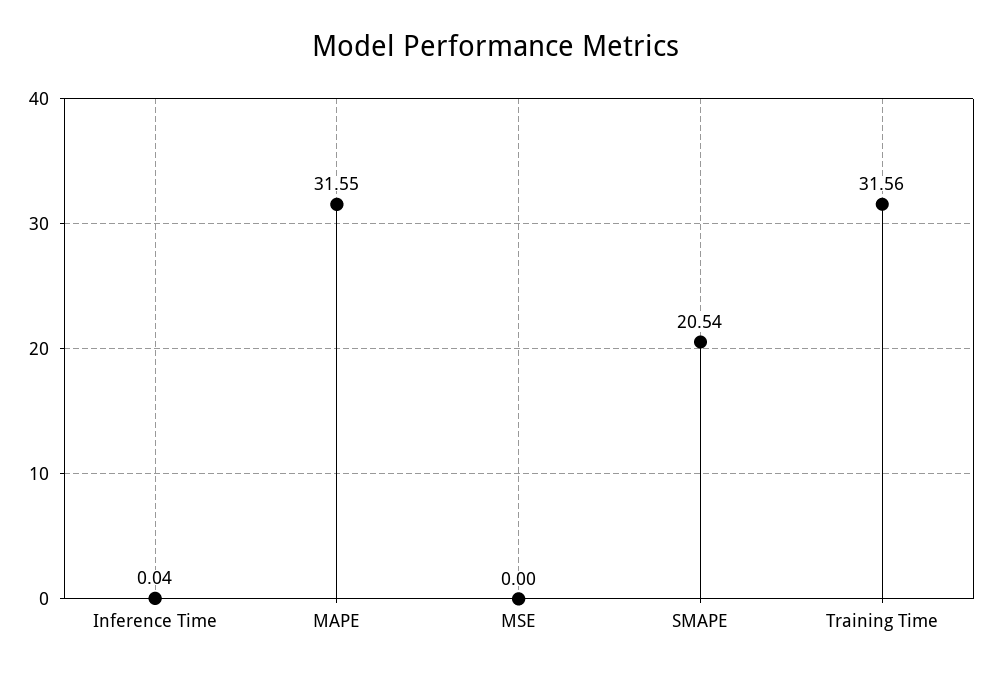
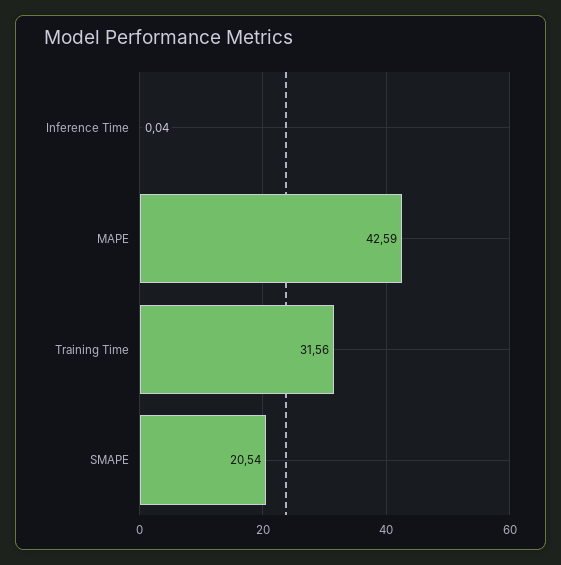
MAPE: 31.55 -> 42.59
MSE: 0 -> none

